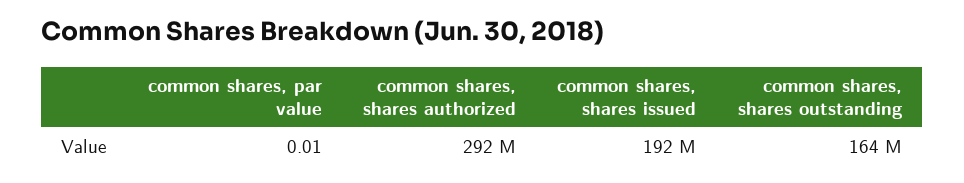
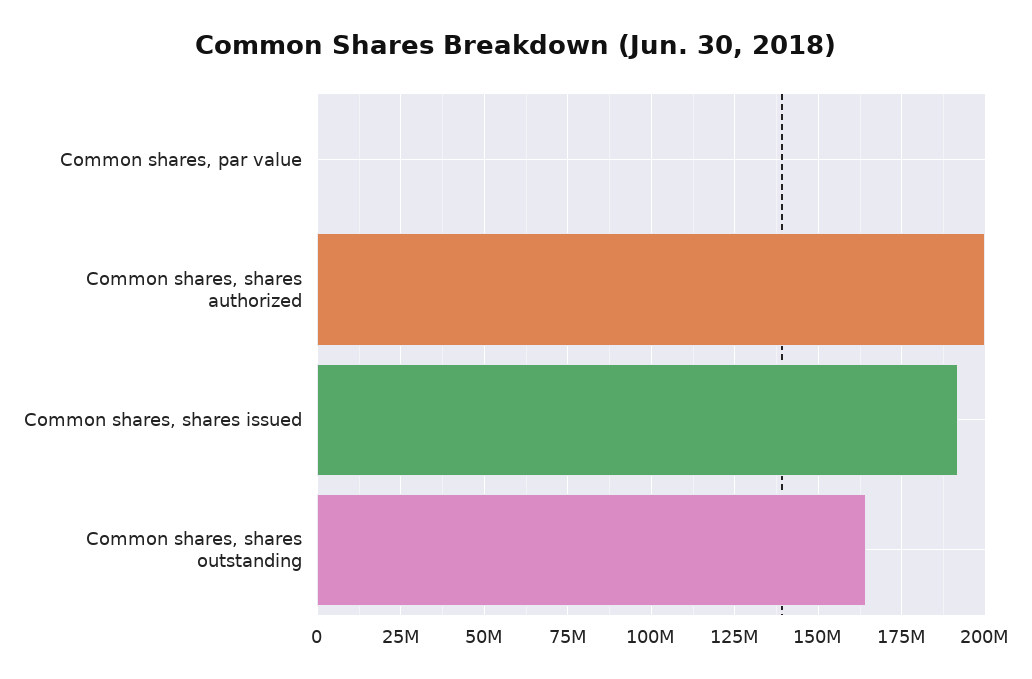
common shares, shares authorized: 292000000 -> 200000000

